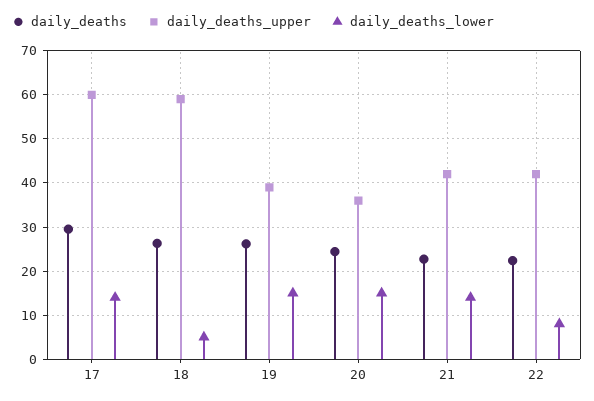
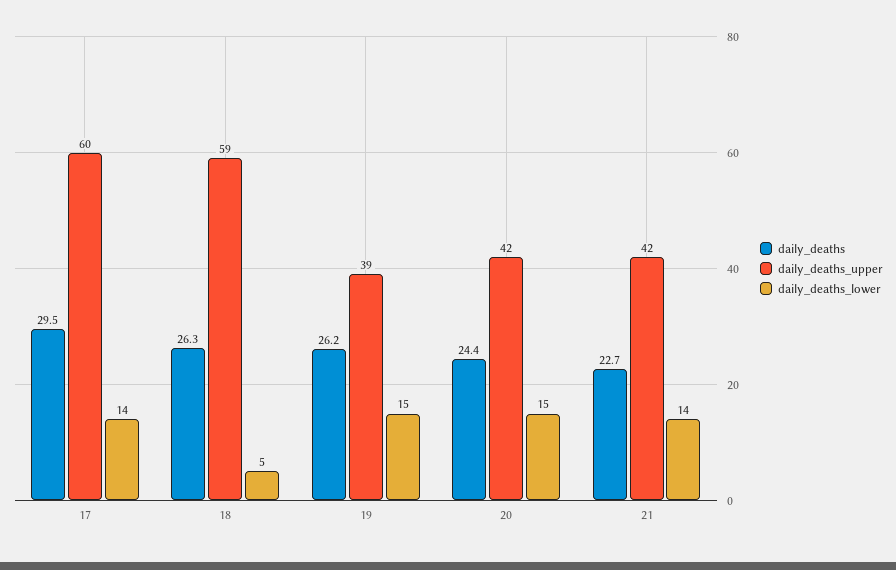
daily_deaths_upper, 20: 36 -> 42
daily_deaths, 22: 22 -> none
daily_deaths_upper, 22: 42 -> none
daily_deaths_lower, 22: 8 -> none

